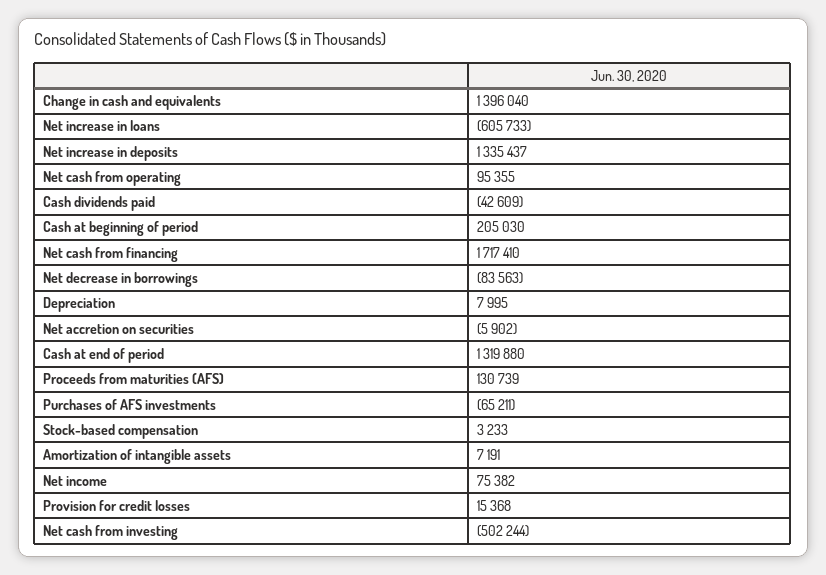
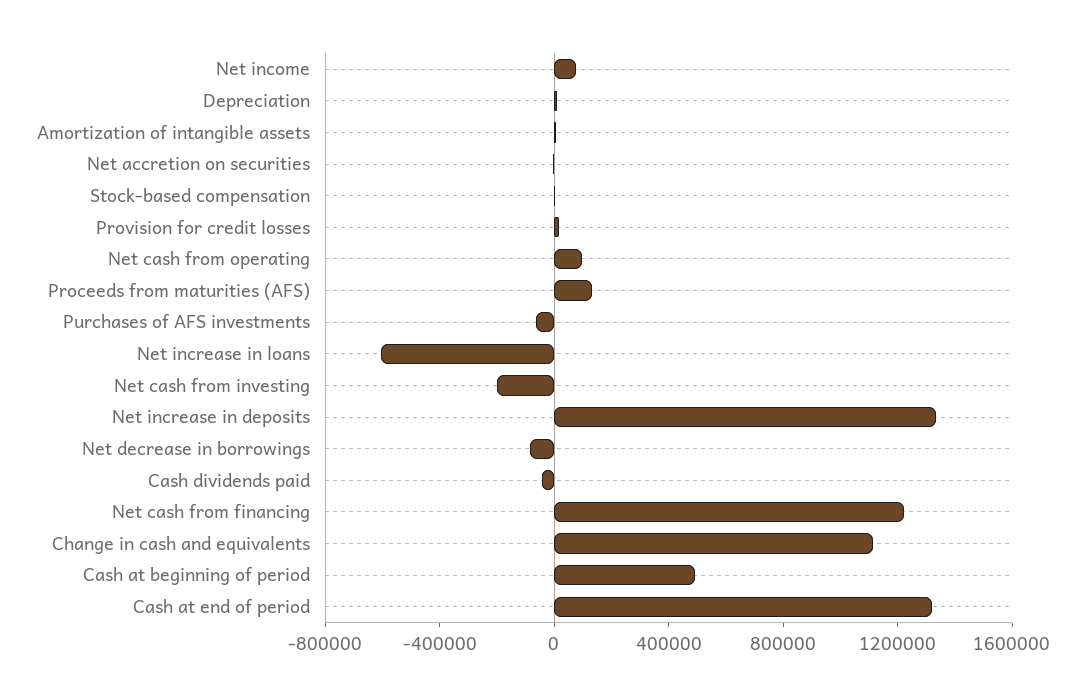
Change in cash and equivalents: 1396040 -> 1100000
Cash at beginning of period: 205030 -> 500000
Net cash from financing: 1717410 -> 1200000
Net cash from investing: -502244 -> -200000

